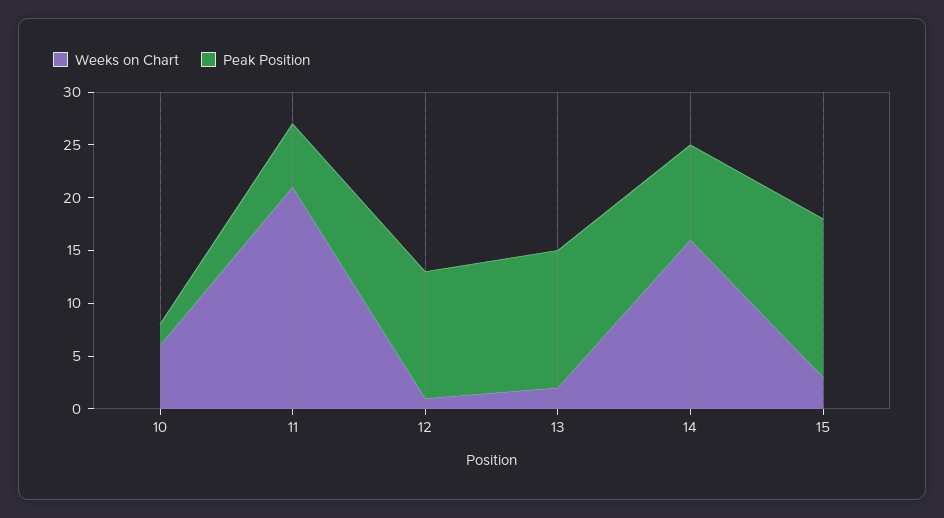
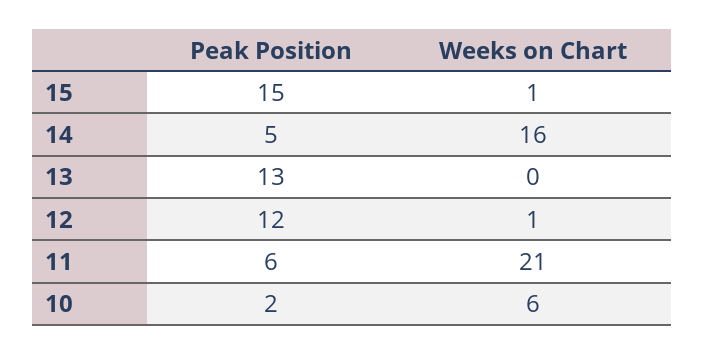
Weeks on Chart, 13: 2 -> 0
Peak Position, 14: 9 -> 5
Weeks on Chart, 15: 3 -> 1

